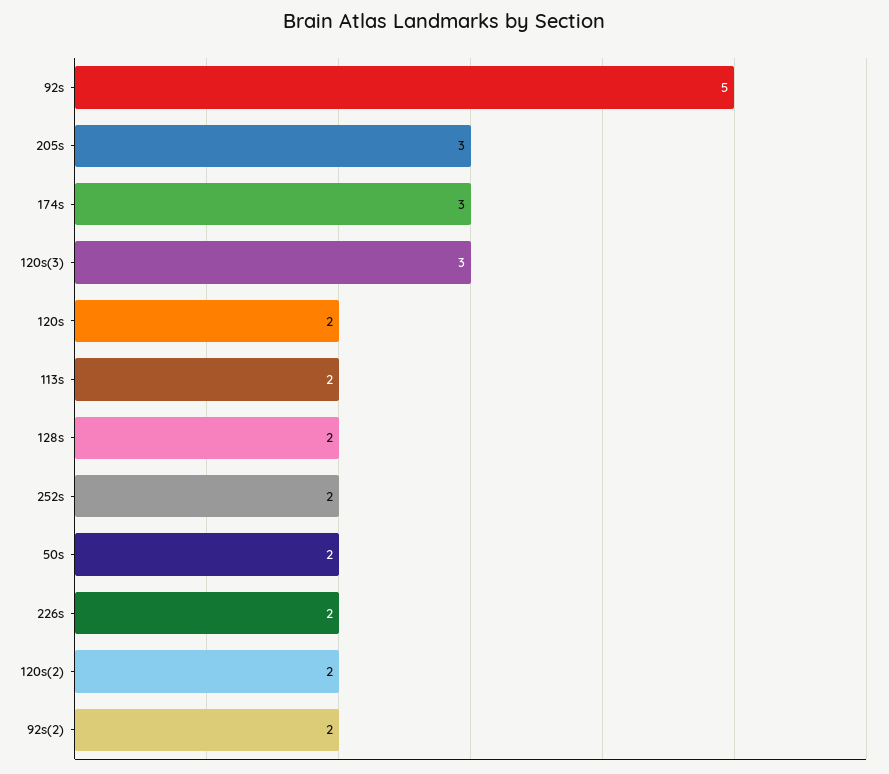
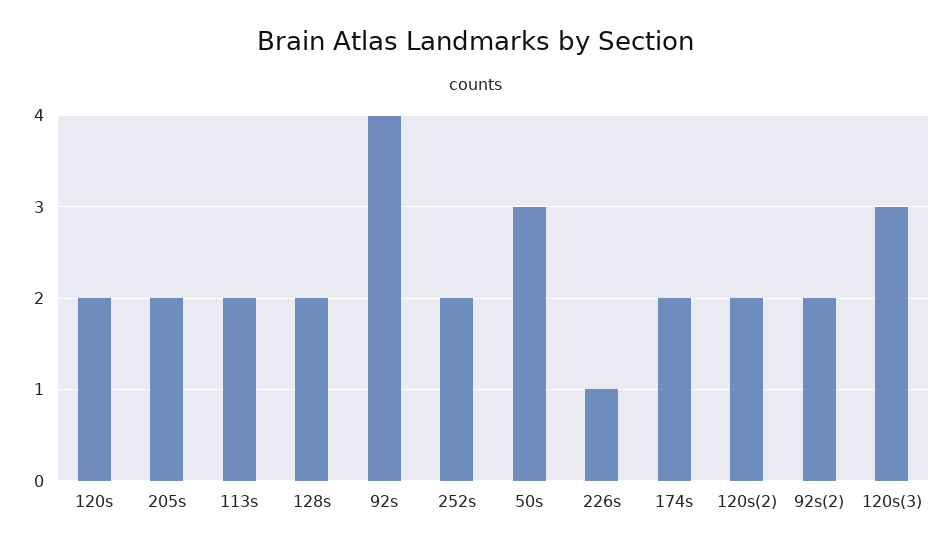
92s: 5 -> 4
205s: 3 -> 2
174s: 3 -> 2
50s: 2 -> 3
226s: 2 -> 1

